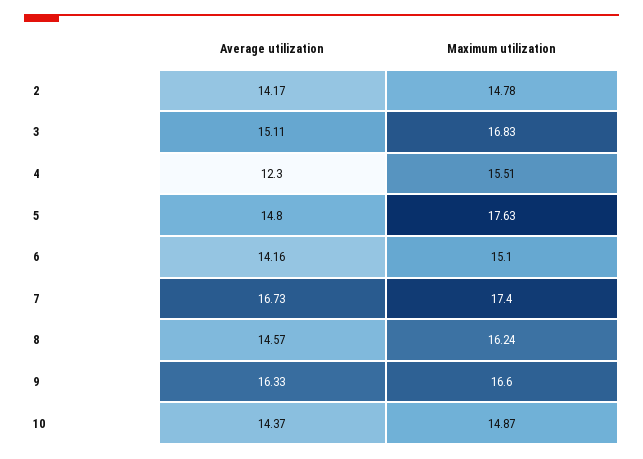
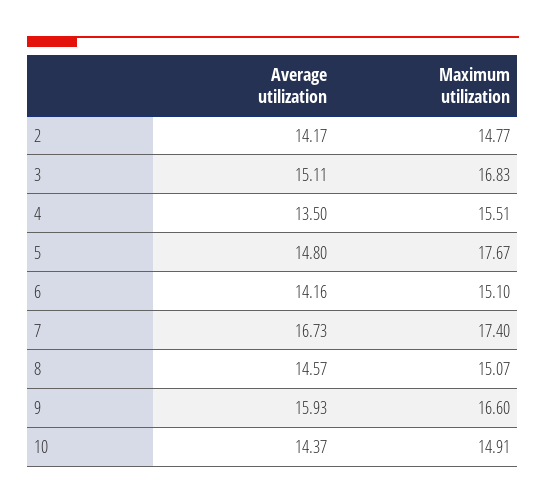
Maximum utilization, 2: 14.78 -> 14.77
Average utilization, 4: 12.3 -> 13.5
Maximum utilization, 5: 17.63 -> 17.67
Maximum utilization, 8: 16.24 -> 15.07
Average utilization, 9: 16.33 -> 15.93
Maximum utilization, 10: 14.87 -> 14.91

